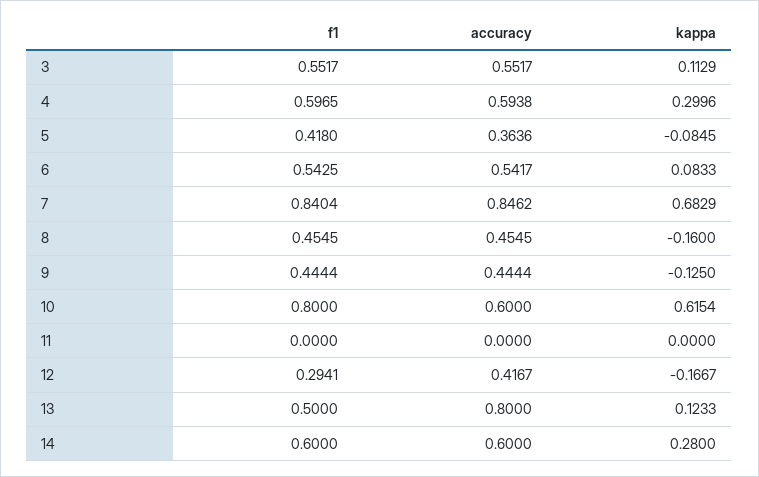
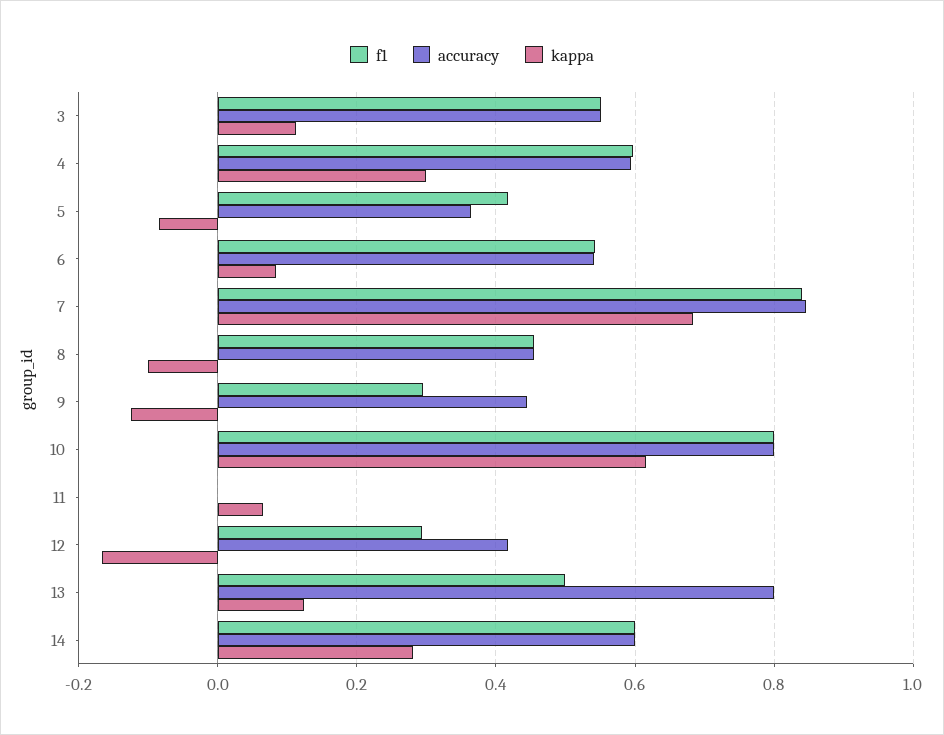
kappa, 8: -0.16 -> -0.1
f1, 9: 0.4444 -> 0.3
accuracy, 10: 0.6 -> 0.8
kappa, 11: 0 -> 0.06

